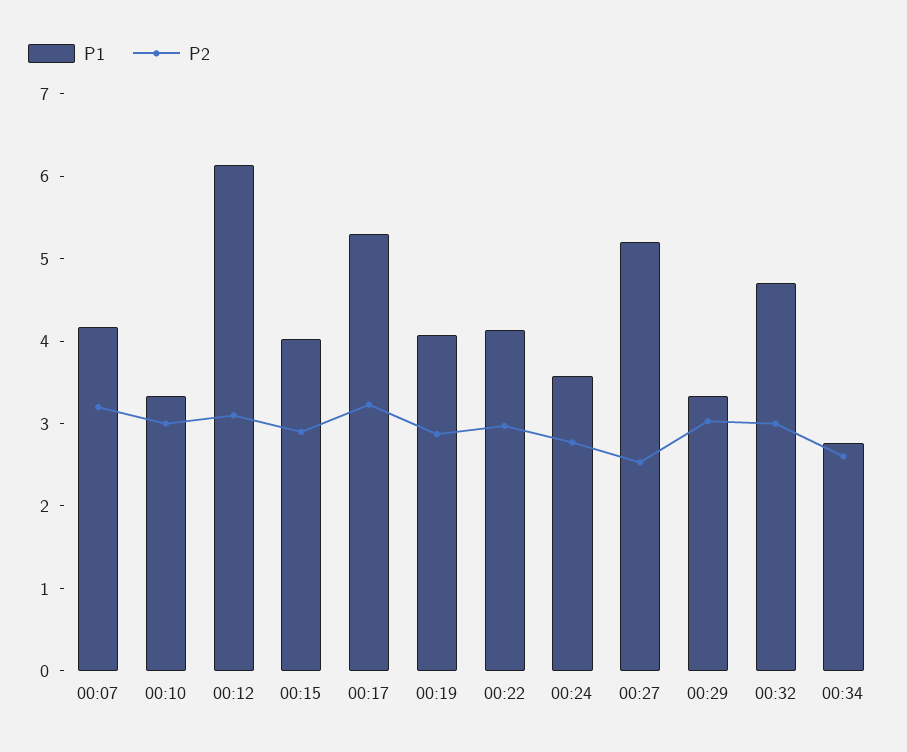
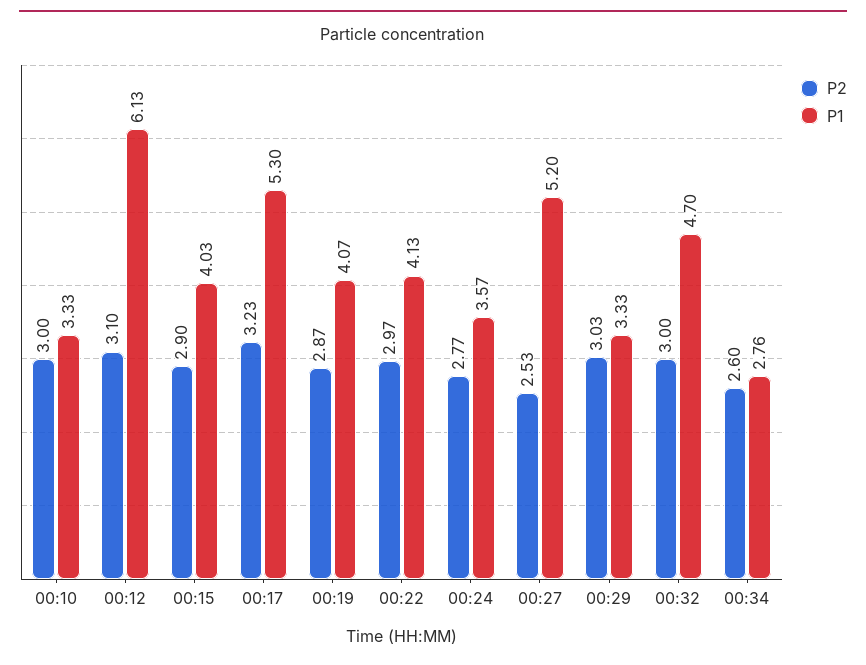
P1, 00:07: 4.2 -> none
P2, 00:07: 3.2 -> none

